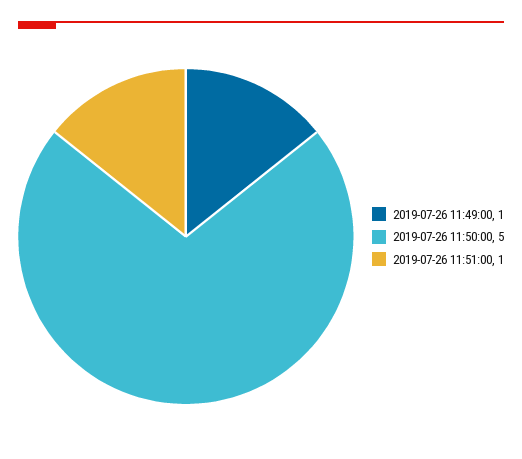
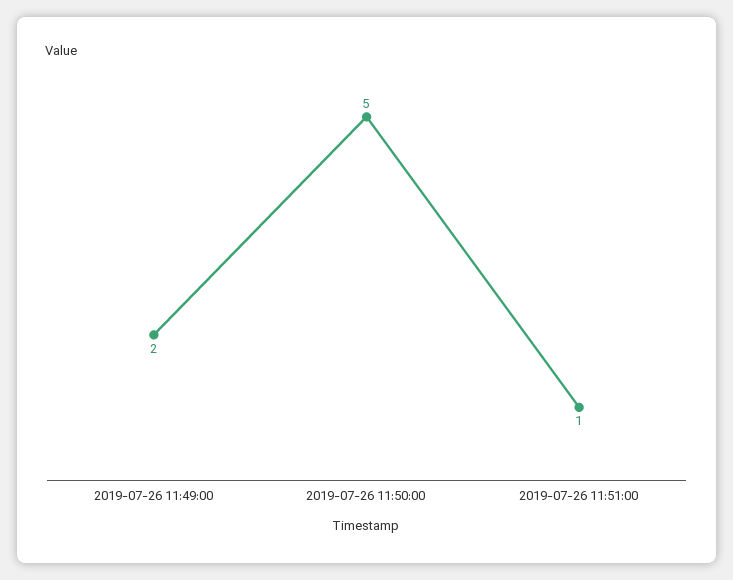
2019-07-26 11:49:00: 1 -> 2

